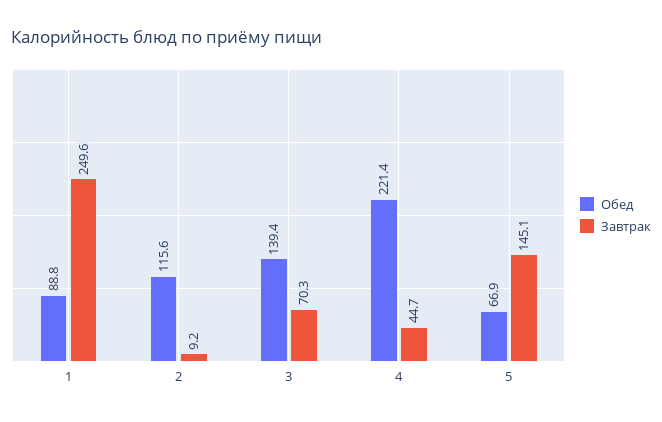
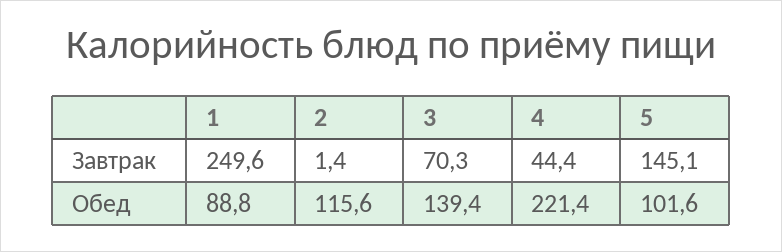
Завтрак, 2: 9.2 -> 1.4
Завтрак, 4: 44.7 -> 44.4
Обед, 5: 66.9 -> 101.6

